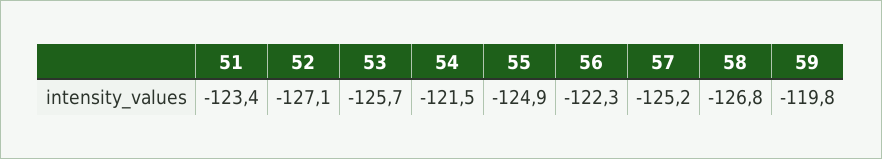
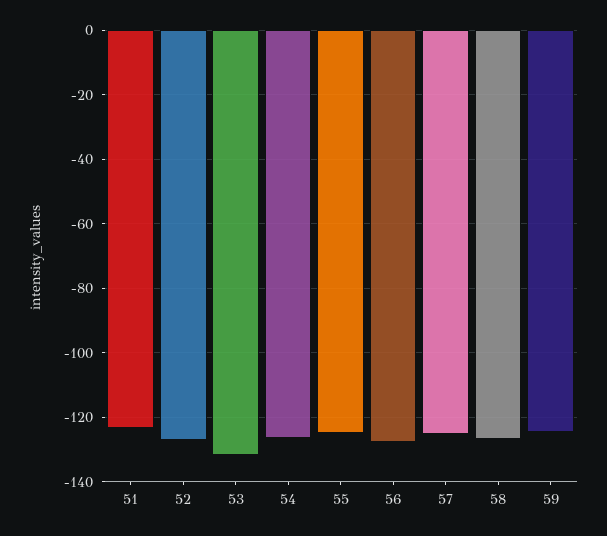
53: -125.7 -> -132
54: -121.5 -> -126
56: -122.3 -> -128
59: -119.8 -> -124

